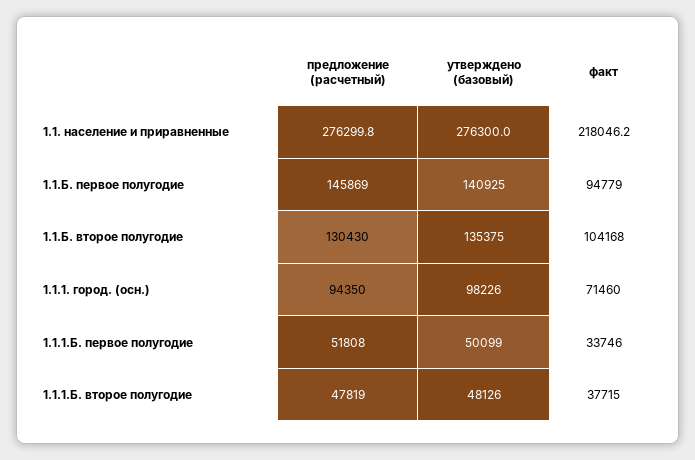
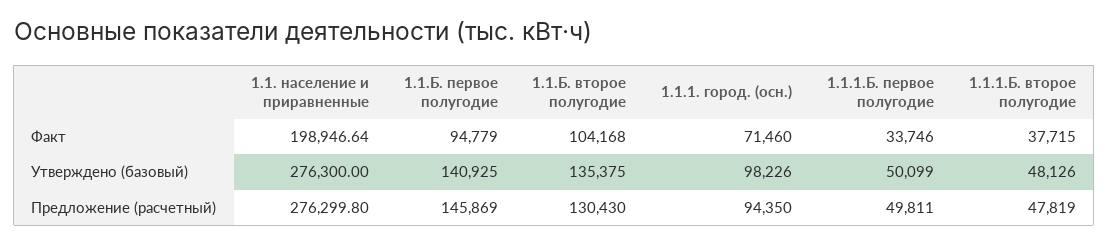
факт, 1.1. население и приравненные: 218046.2 -> 198946.64
предложение (расчетный), 1.1.1.Б. первое полугодие: 51808 -> 49811

